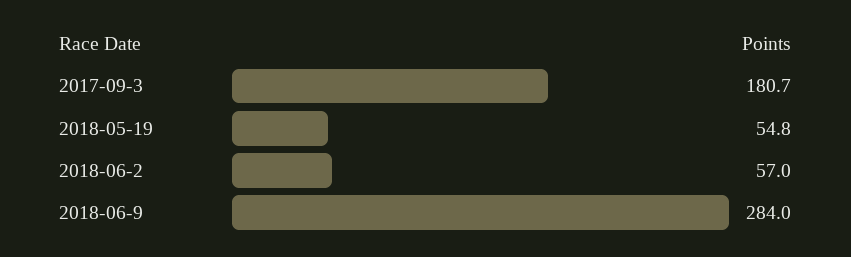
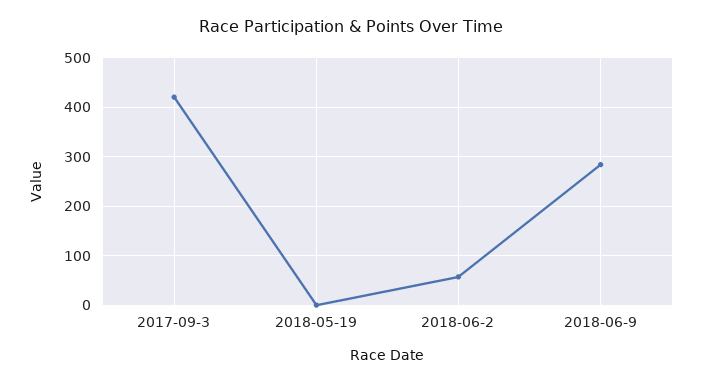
2017-09-3: 180.7 -> 420
2018-05-19: 54.8 -> 0

